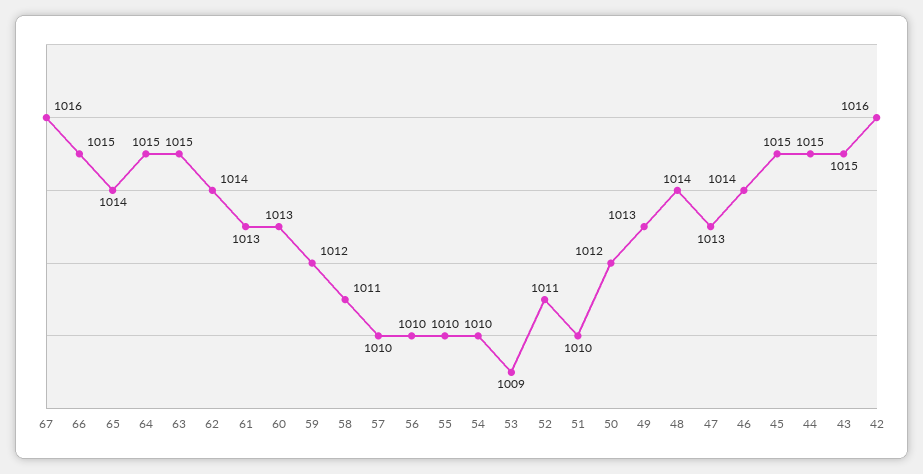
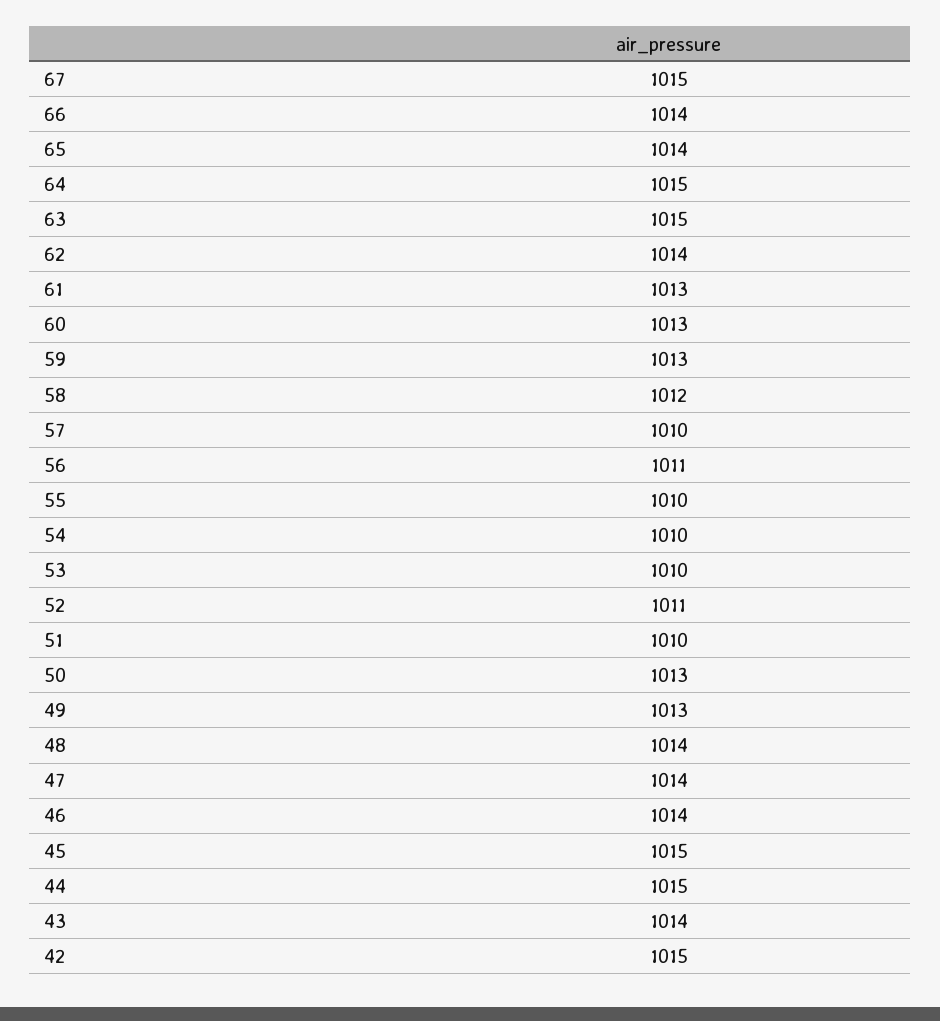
67: 1016 -> 1015
66: 1015 -> 1014
59: 1012 -> 1013
58: 1011 -> 1012
56: 1010 -> 1011
53: 1009 -> 1010
50: 1012 -> 1013
47: 1013 -> 1014
43: 1015 -> 1014
42: 1016 -> 1015

